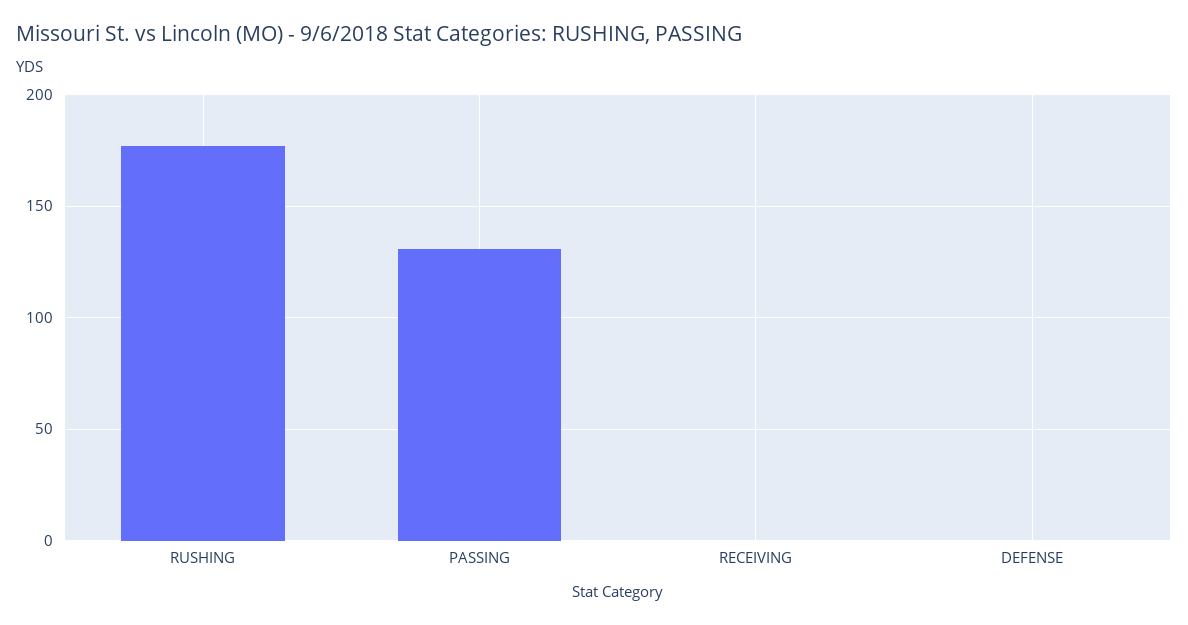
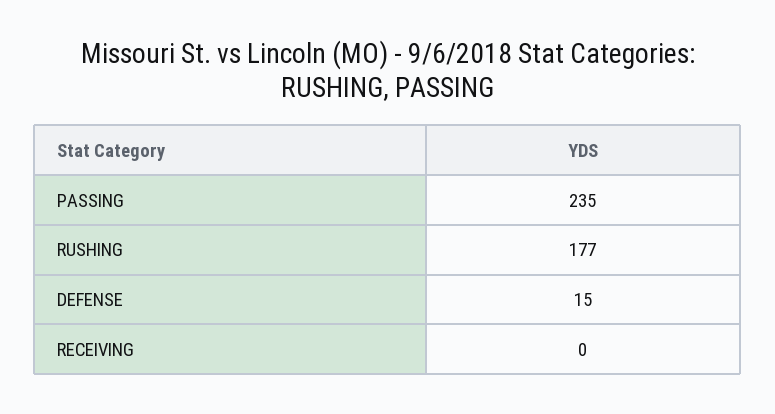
PASSING: 130 -> 235
DEFENSE: 0 -> 15

